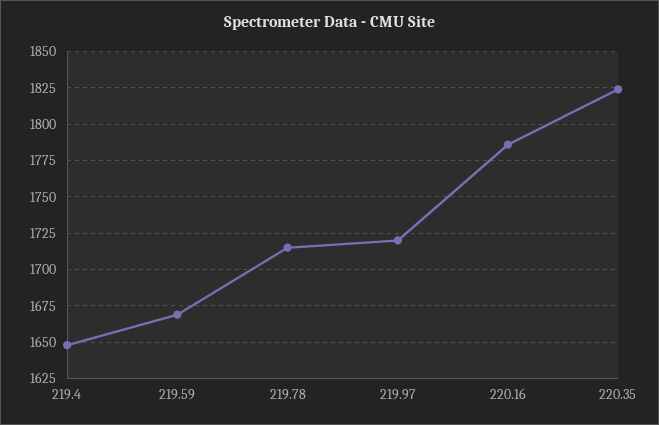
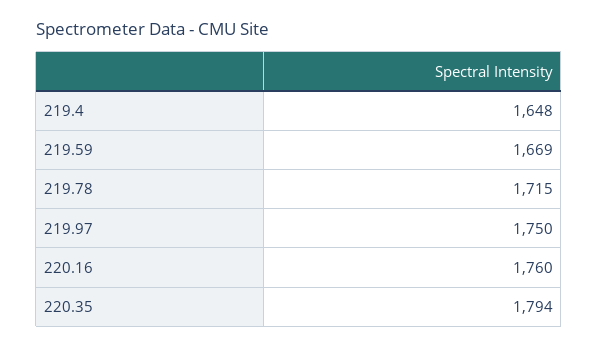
219.97: 1720 -> 1750
220.16: 1785 -> 1760
220.35: 1825 -> 1794

